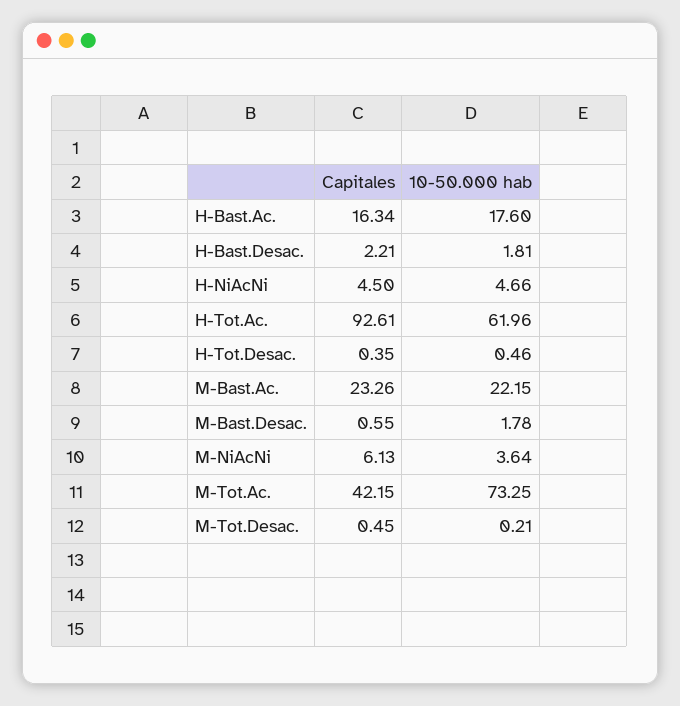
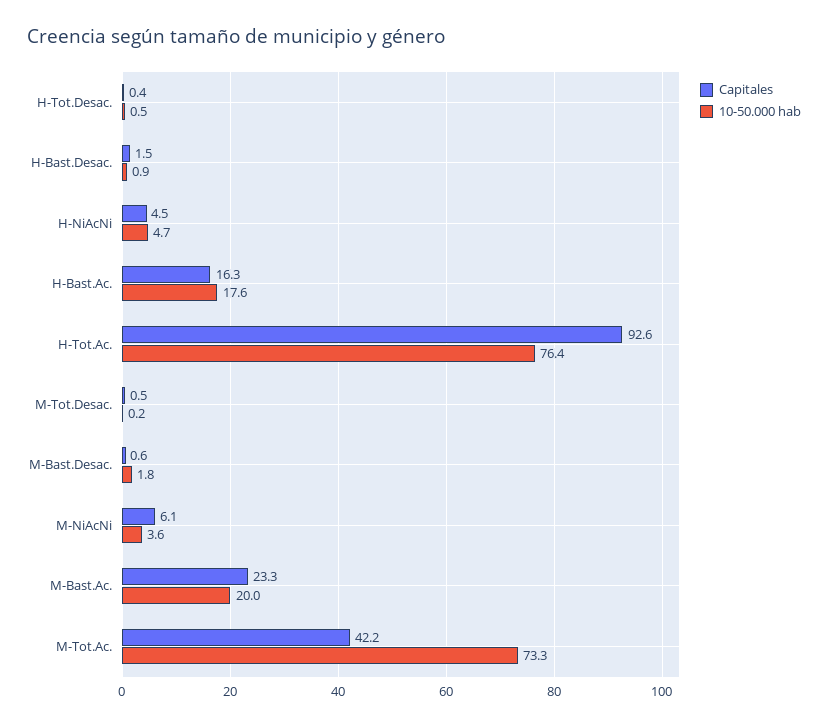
Capitales, H-Bast.Desac.: 2.21 -> 1.5
10-50.000 hab, H-Bast.Desac.: 1.81 -> 0.9
10-50.000 hab, H-Tot.Ac.: 61.96 -> 76.4
10-50.000 hab, M-Bast.Ac.: 22.15 -> 20

